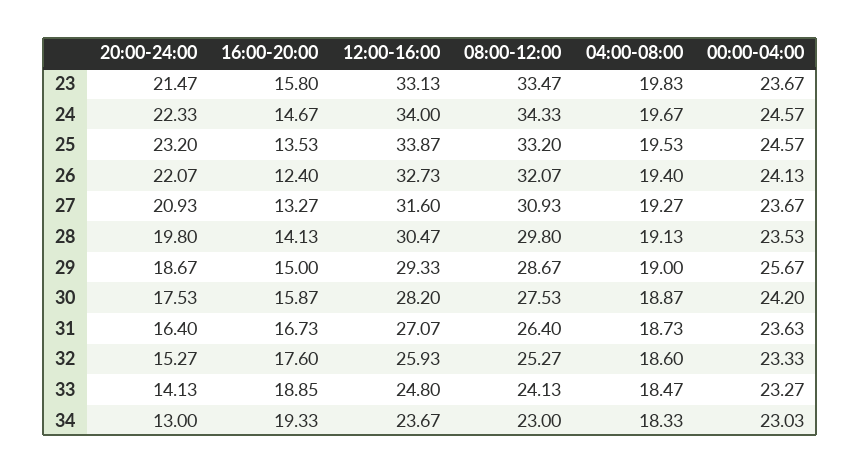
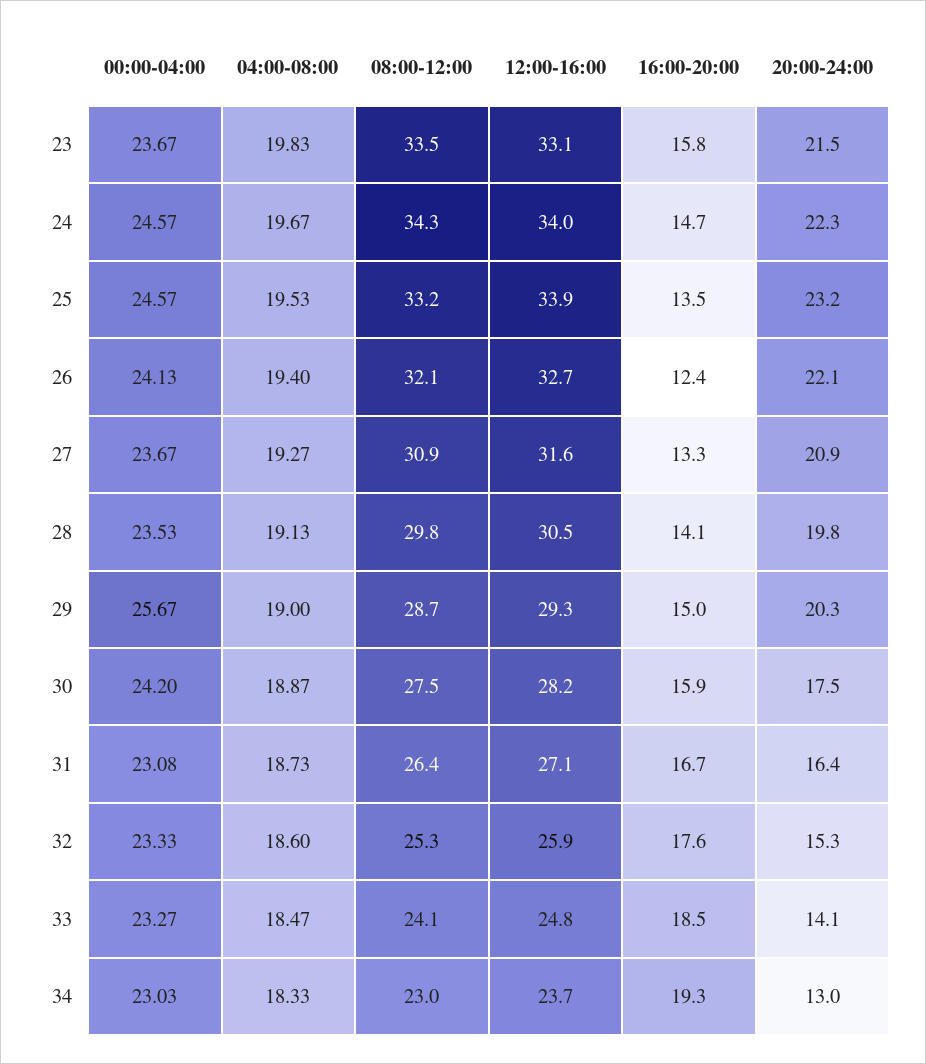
20:00-24:00, 29: 18.67 -> 20.3
00:00-04:00, 31: 23.63 -> 23.08
16:00-20:00, 33: 18.85 -> 18.5

